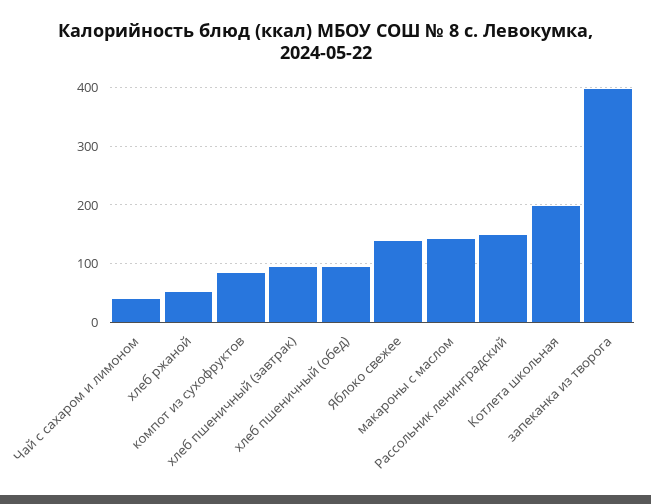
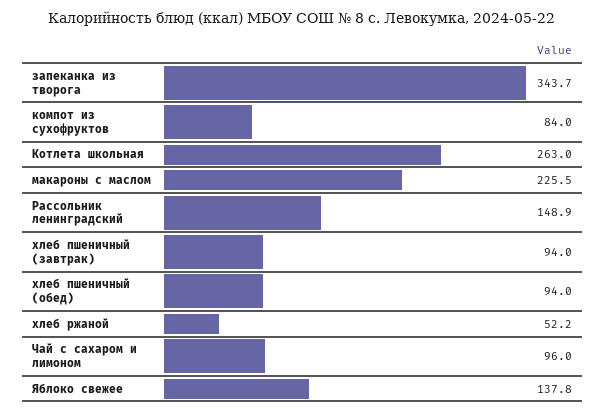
Чай с сахаром и лимоном: 40 -> 96
макароны с маслом: 140 -> 225.5
Котлета школьная: 200 -> 263
запеканка из творога: 400 -> 343.7

